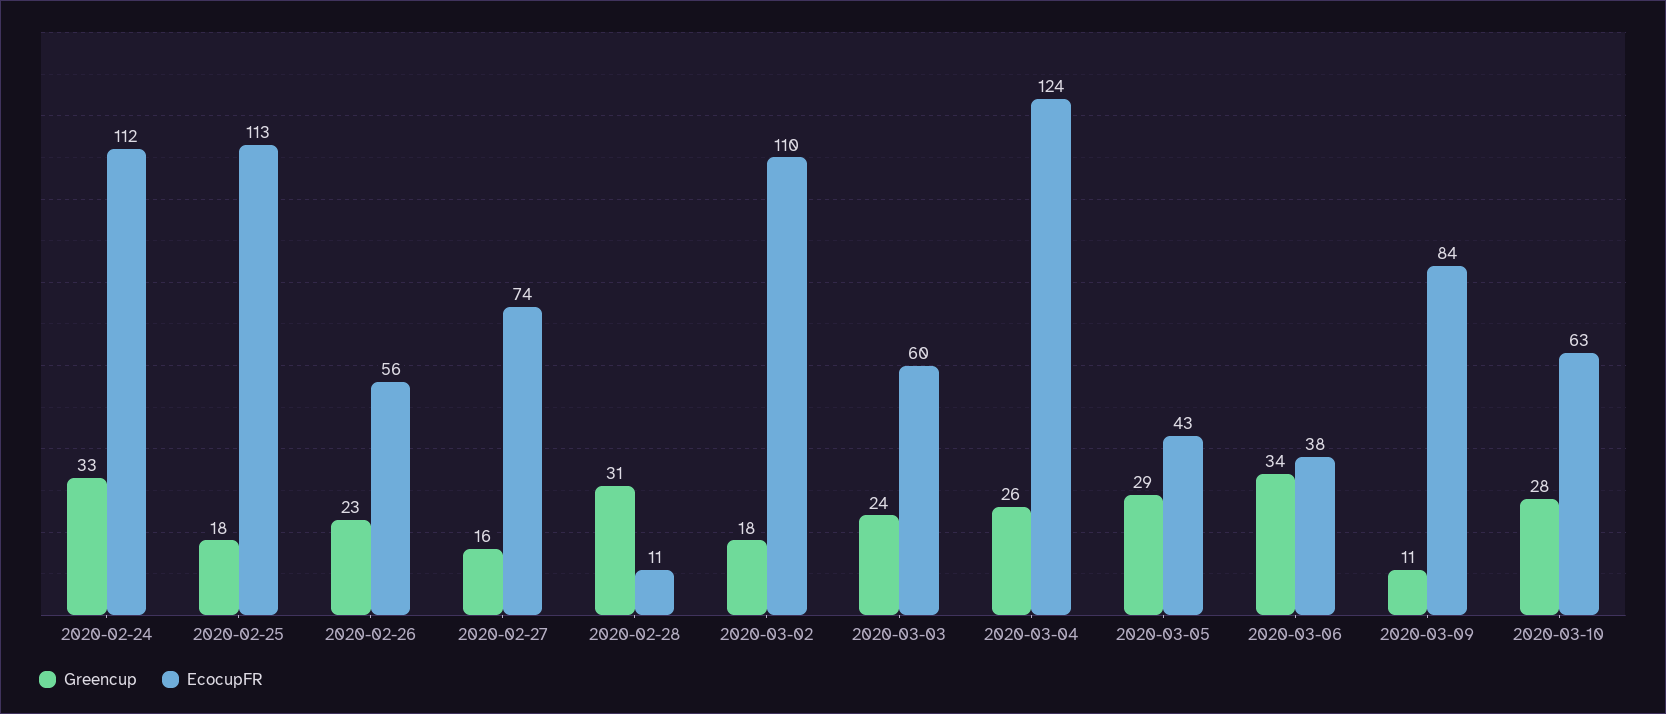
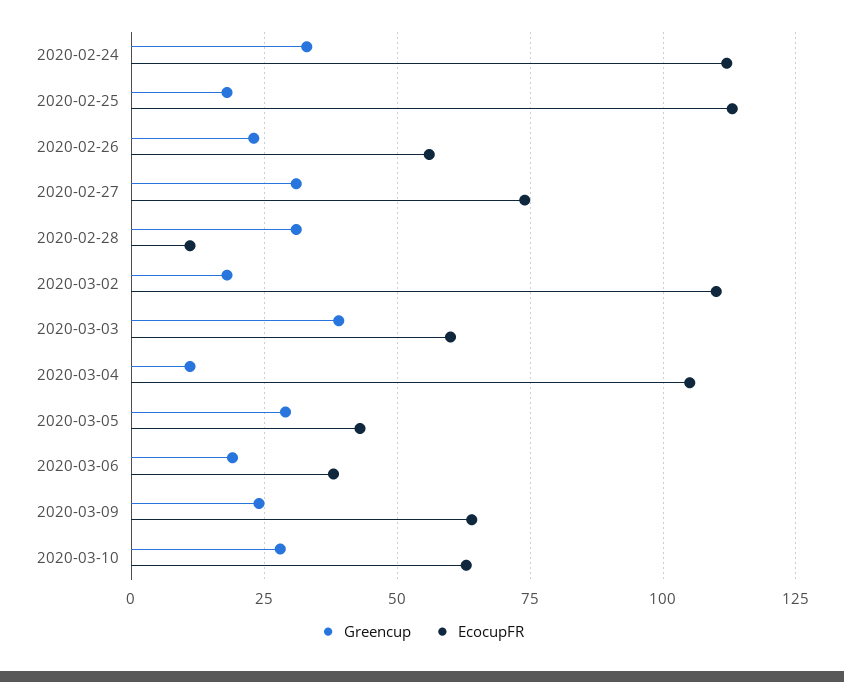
Greencup, 2020-02-27: 16 -> 30
Greencup, 2020-03-03: 24 -> 40
Greencup, 2020-03-04: 26 -> 10
EcocupFR, 2020-03-04: 124 -> 105
Greencup, 2020-03-06: 34 -> 20
Greencup, 2020-03-09: 11 -> 25
EcocupFR, 2020-03-09: 84 -> 65

